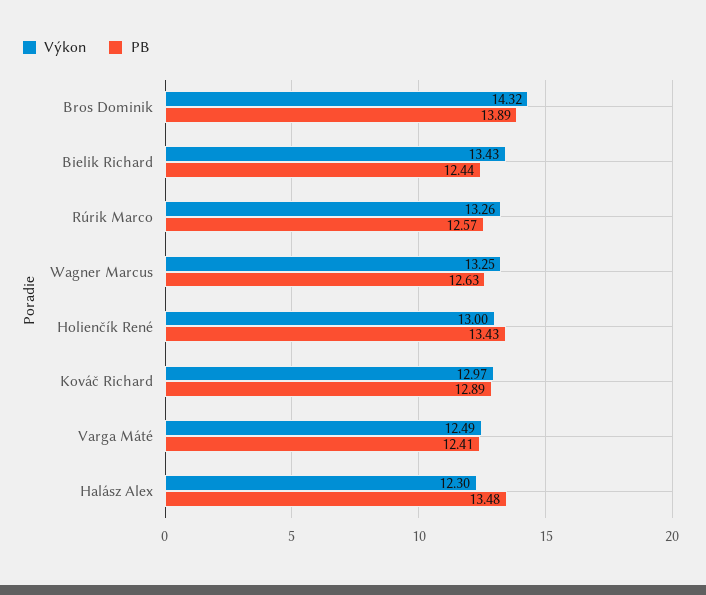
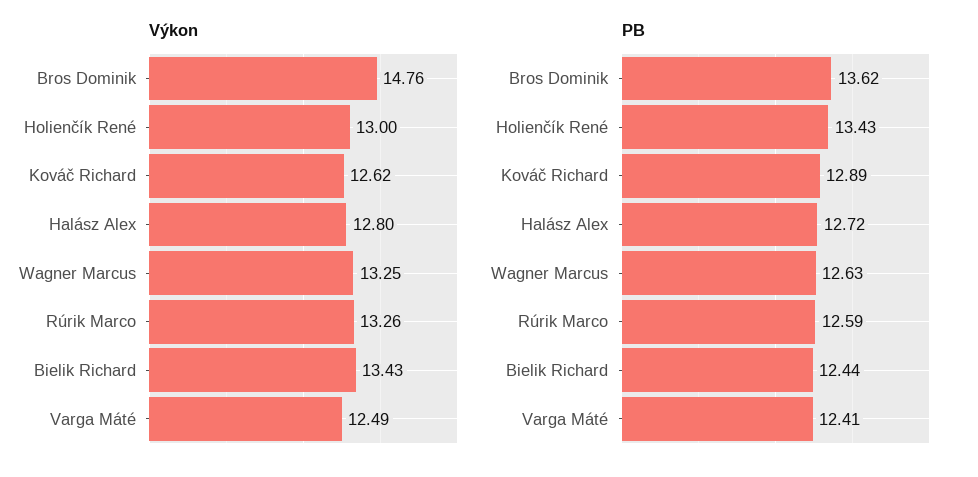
Výkon, Bros Dominik: 14.32 -> 14.76
PB, Bros Dominik: 13.89 -> 13.62
PB, Rúrik Marco: 12.57 -> 12.59
Výkon, Kováč Richard: 12.97 -> 12.62
Výkon, Halász Alex: 12.3 -> 12.8
PB, Halász Alex: 13.48 -> 12.72

